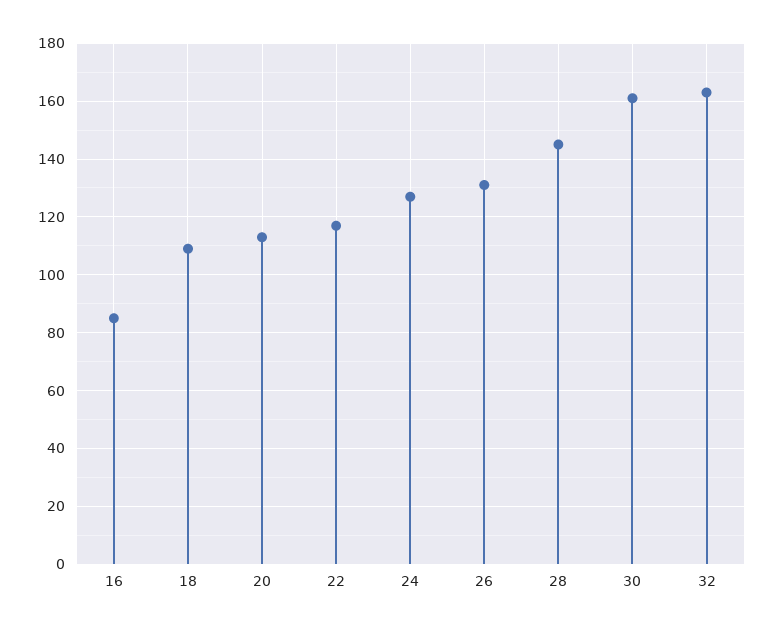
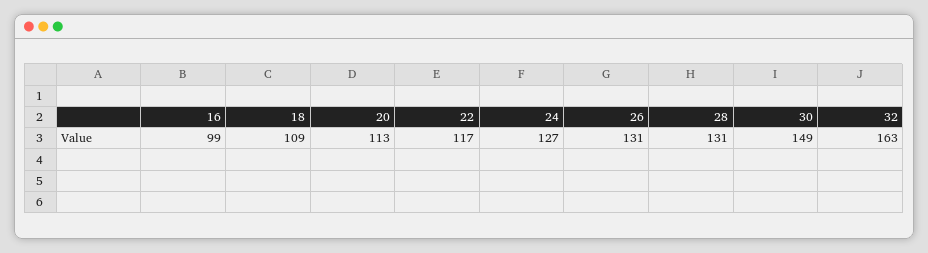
16: 85 -> 99
28: 145 -> 131
30: 160 -> 149

